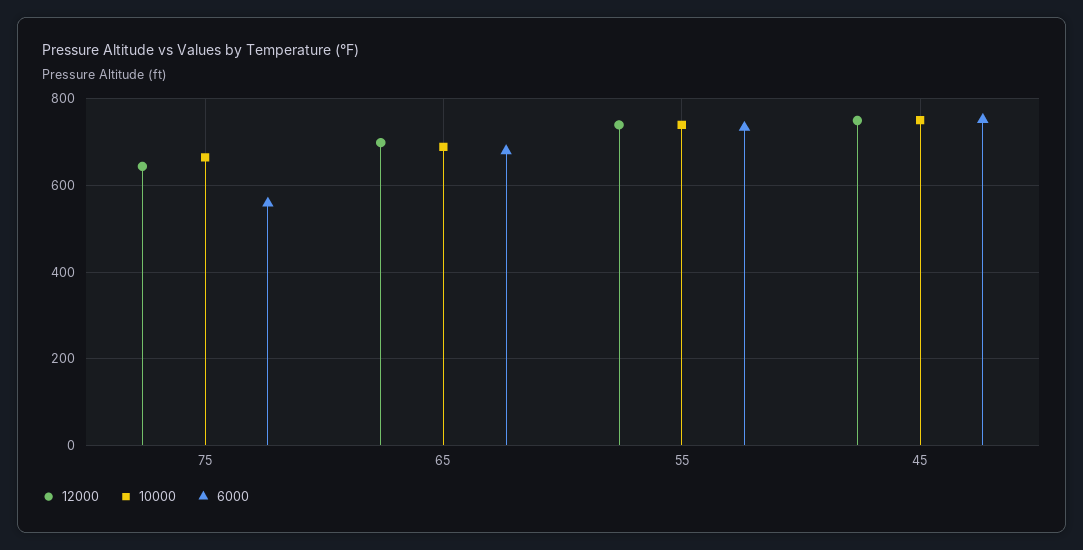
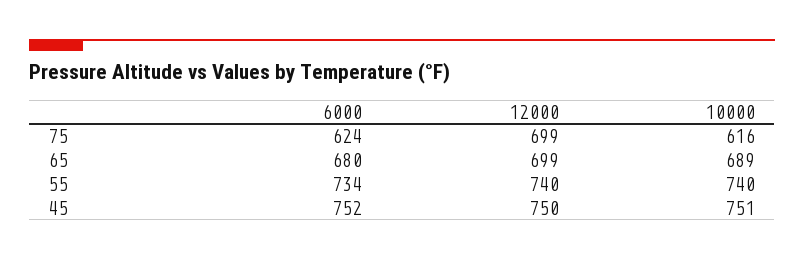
12000, 75: 640 -> 699
10000, 75: 660 -> 616
6000, 75: 560 -> 624

